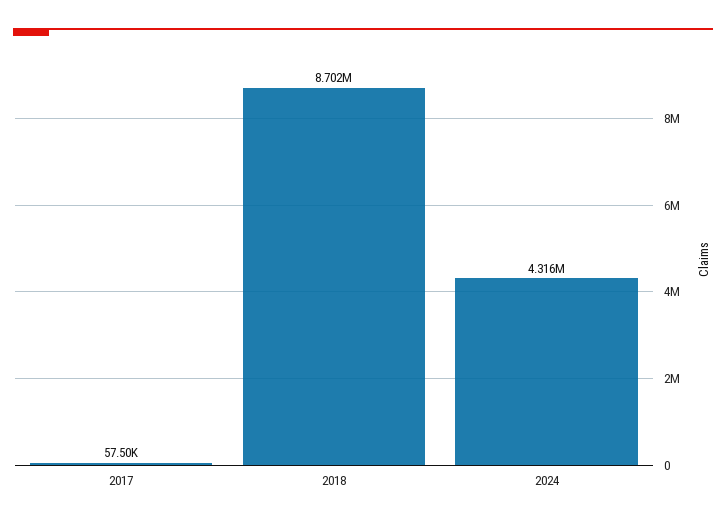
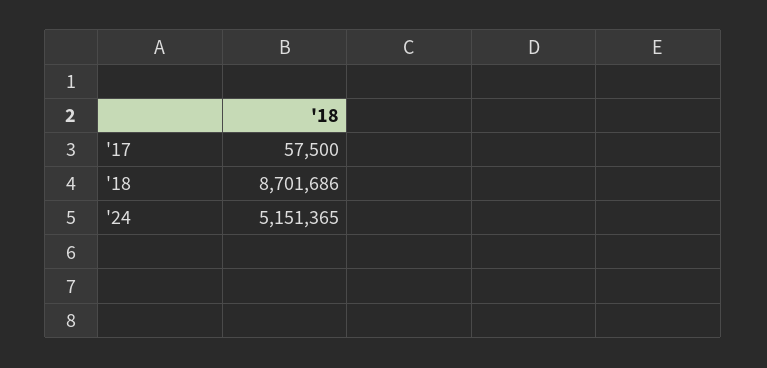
2024: 4316000 -> 5151365

